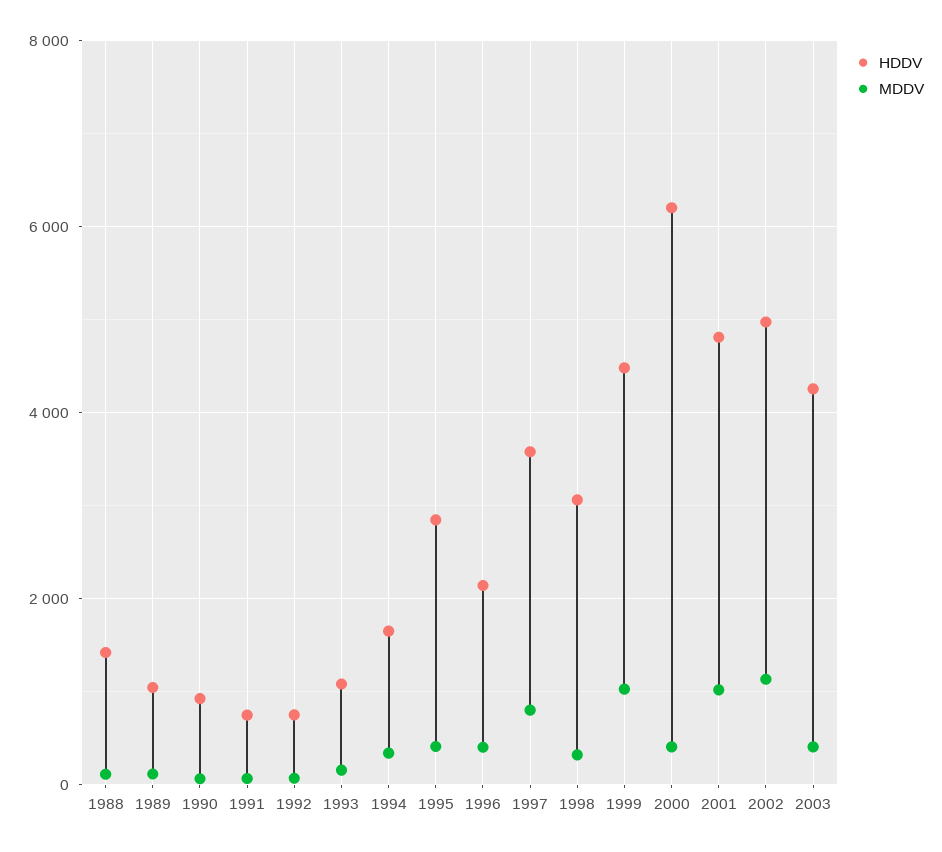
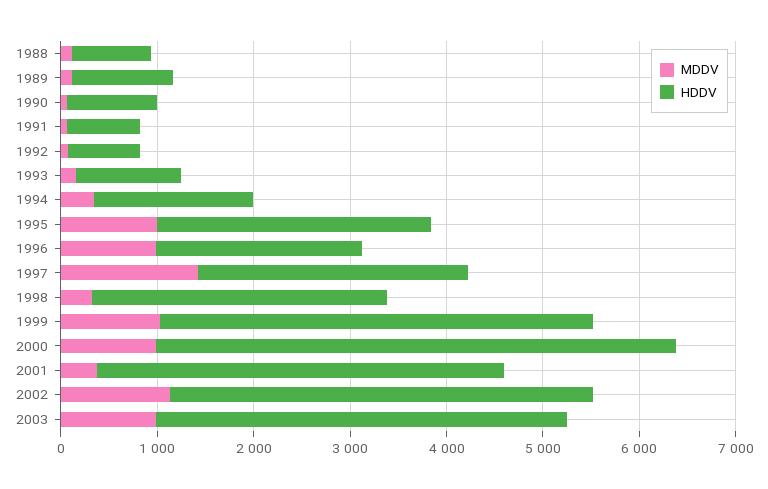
HDDV, 1988: 1400 -> 800
MDDV, 1995: 400 -> 1000
MDDV, 1996: 400 -> 1000
HDDV, 1997: 3600 -> 2800
MDDV, 1997: 800 -> 1400
HDDV, 2000: 6200 -> 5400
MDDV, 2000: 400 -> 1000
HDDV, 2001: 4800 -> 4200
MDDV, 2001: 1000 -> 400
HDDV, 2002: 5000 -> 4400
MDDV, 2003: 400 -> 1000

